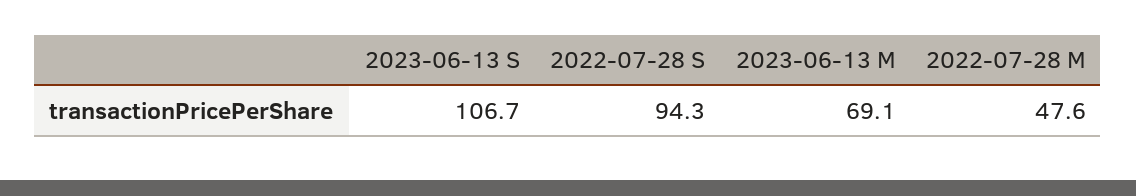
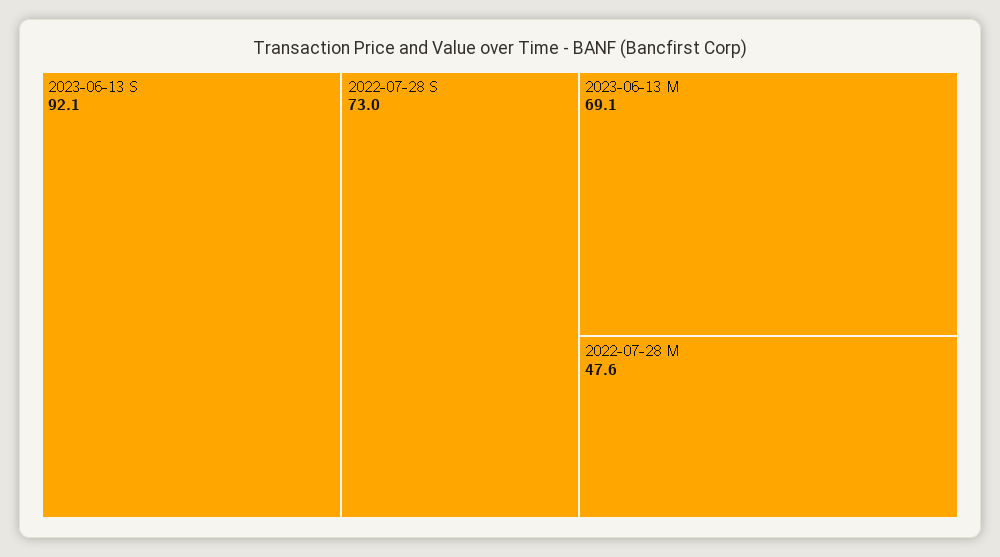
2023-06-13 S: 106.7 -> 92.1
2022-07-28 S: 94.3 -> 73

